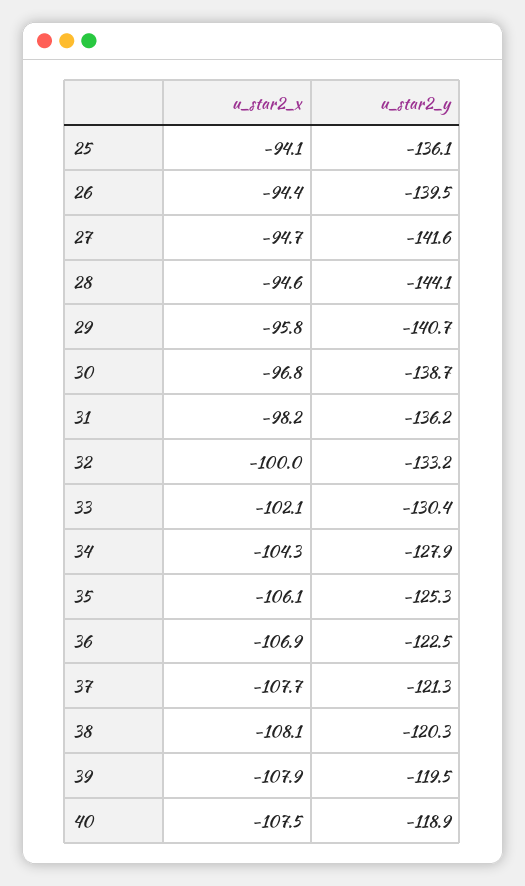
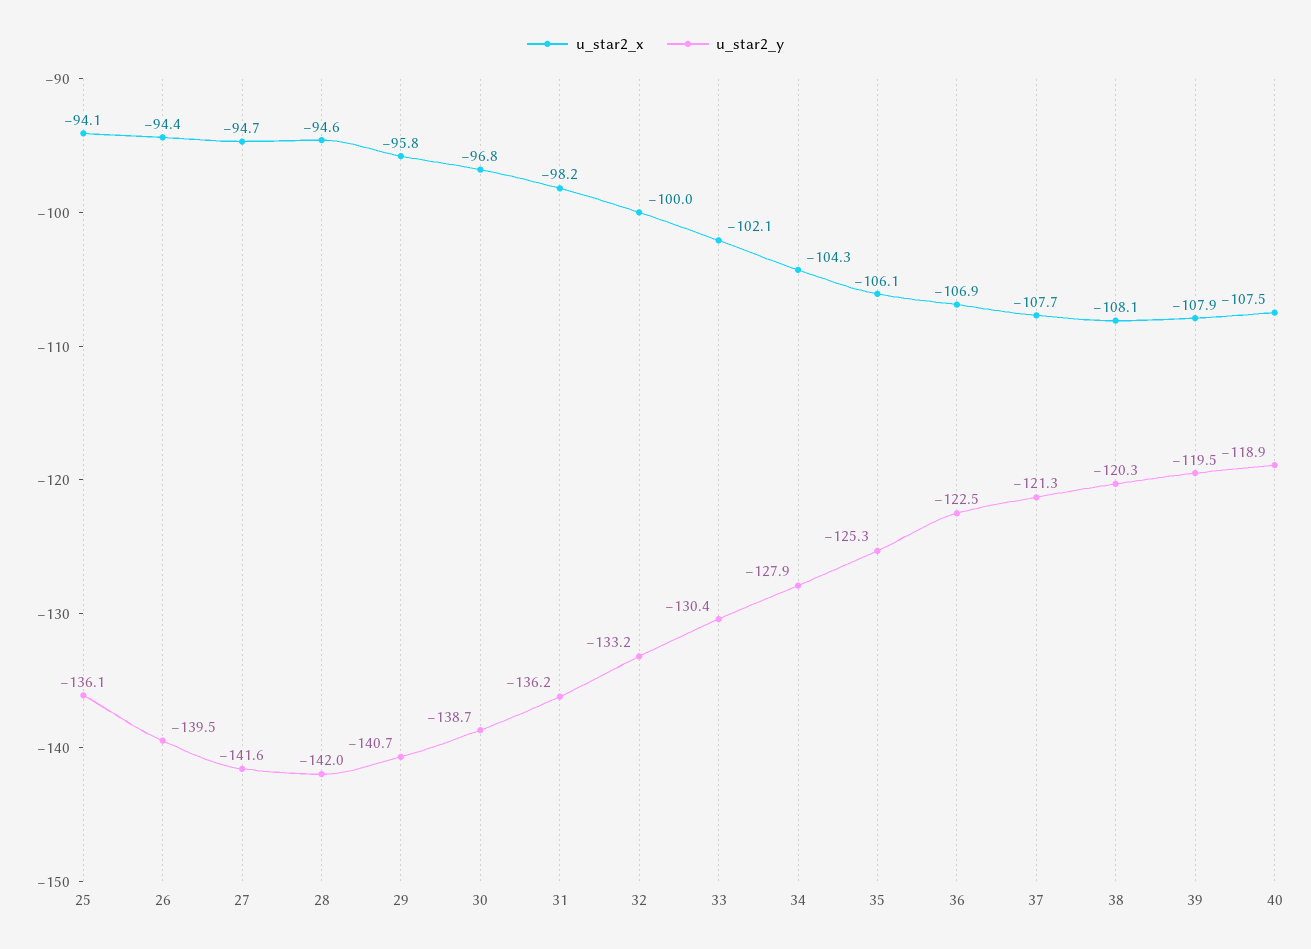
u_star2_y, 28: -144.1 -> -142

